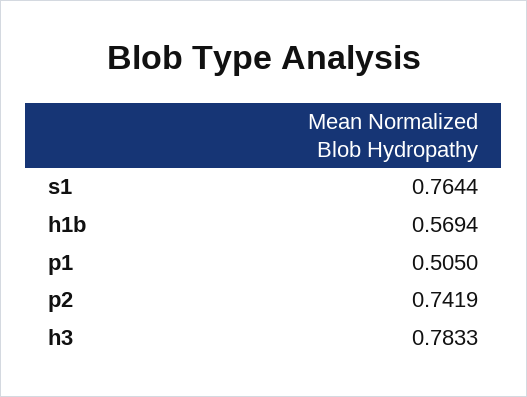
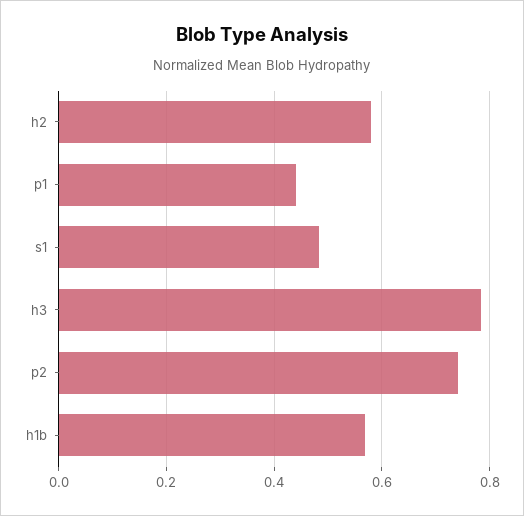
s1: 0.7644 -> 0.48
p1: 0.505 -> 0.44
h2: none -> 0.58

